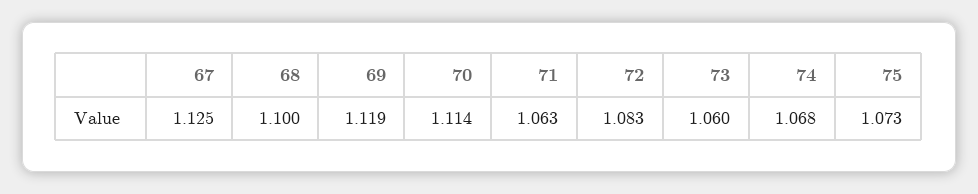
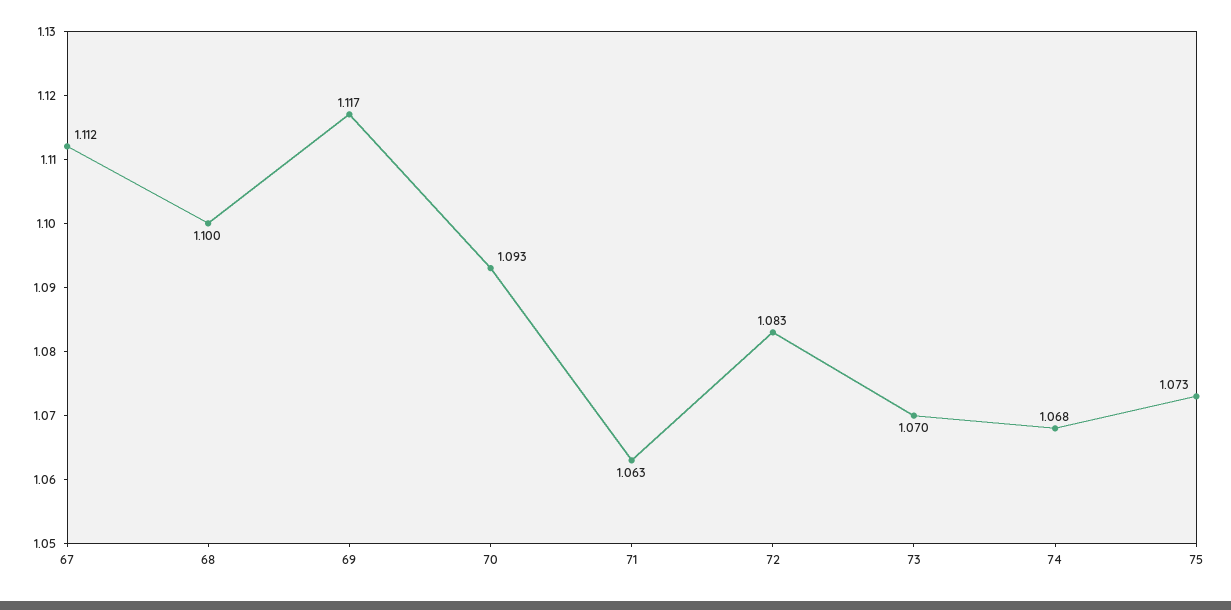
67: 1.125 -> 1.112
69: 1.119 -> 1.117
70: 1.114 -> 1.093
73: 1.06 -> 1.07

